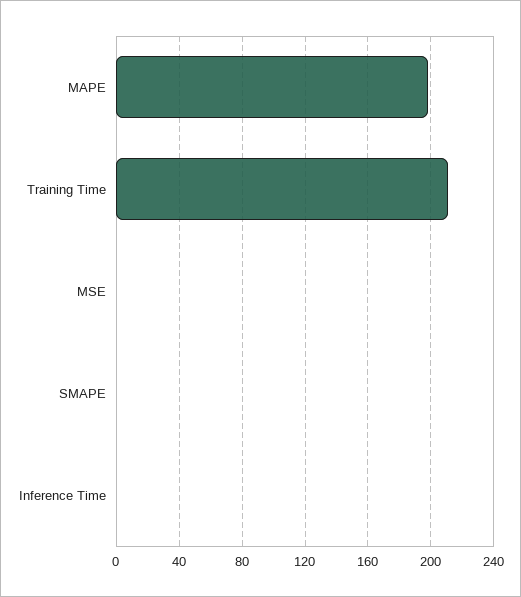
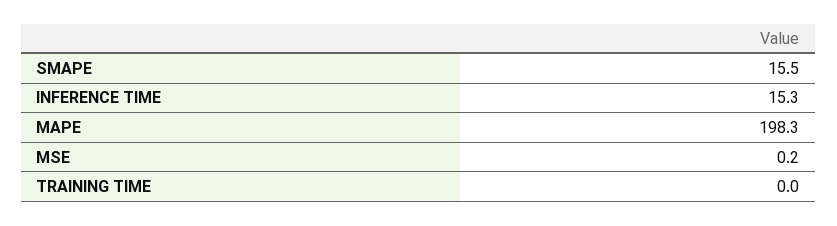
Training Time: 210 -> 0
SMAPE: 0 -> 15.5
Inference Time: 0 -> 15.3

